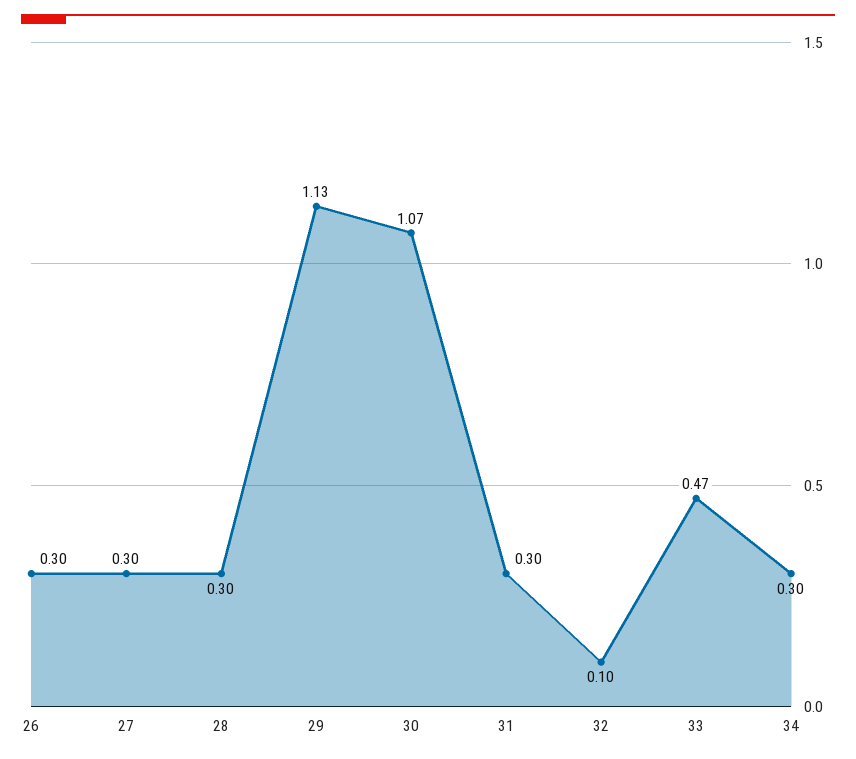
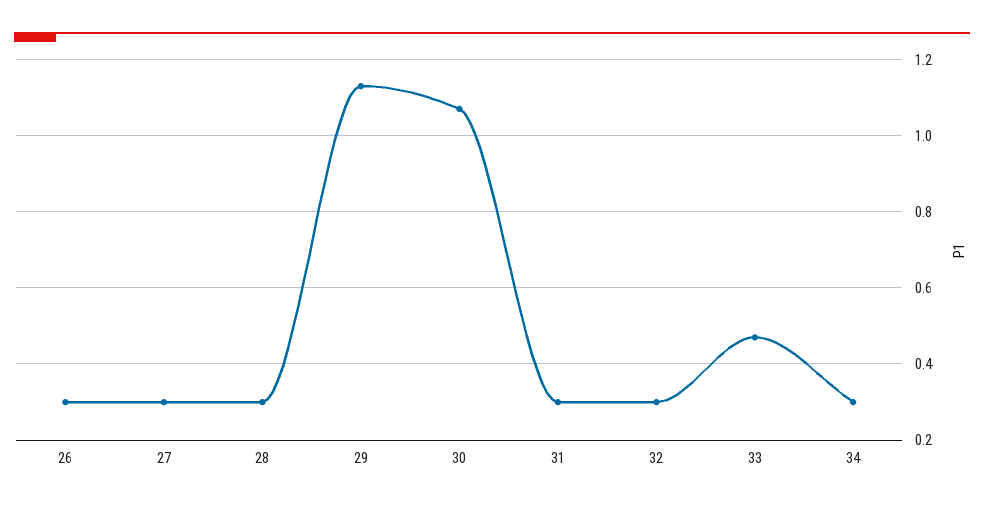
32: 0.1 -> 0.3

